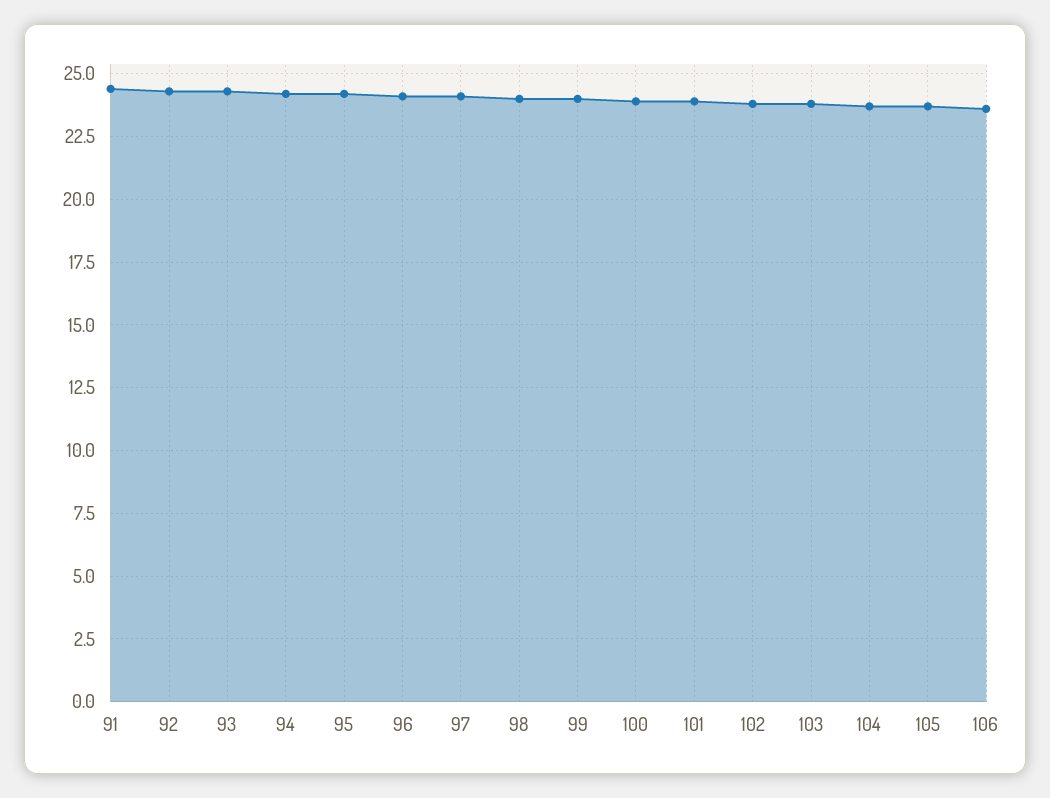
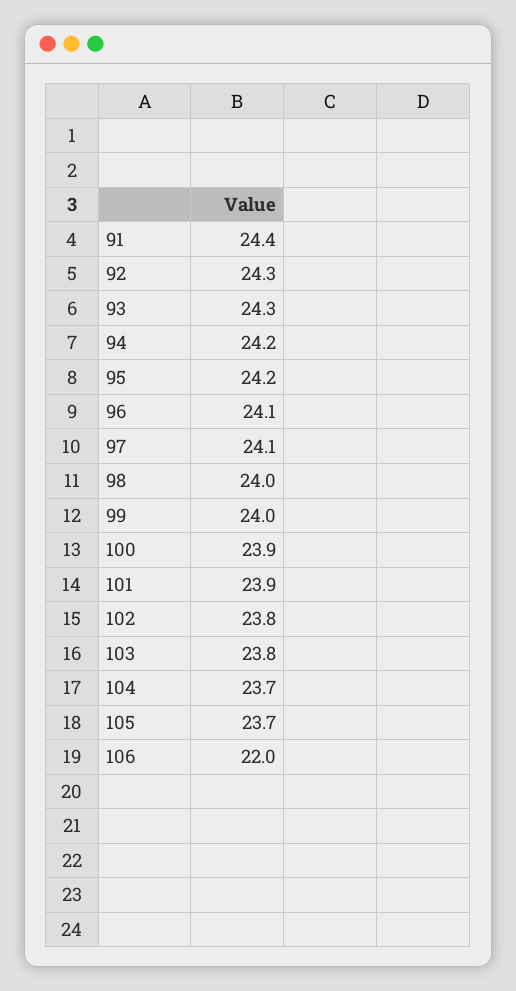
106: 23.5 -> 22

